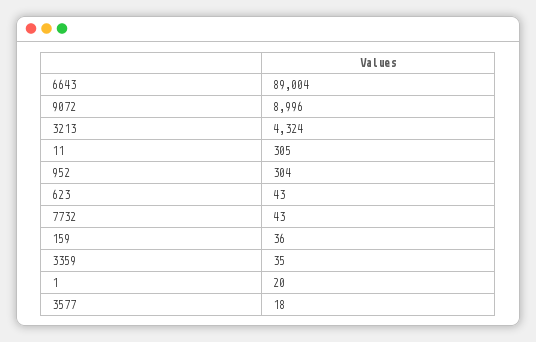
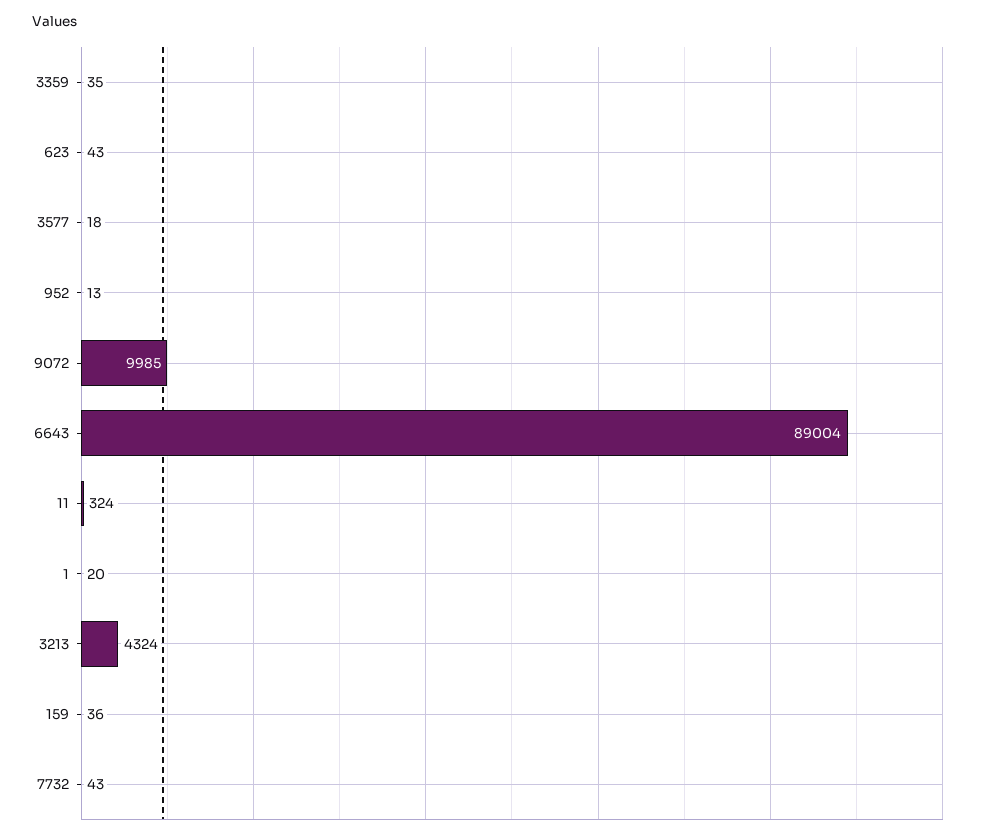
9072: 8996 -> 9985
11: 305 -> 324
952: 304 -> 13

